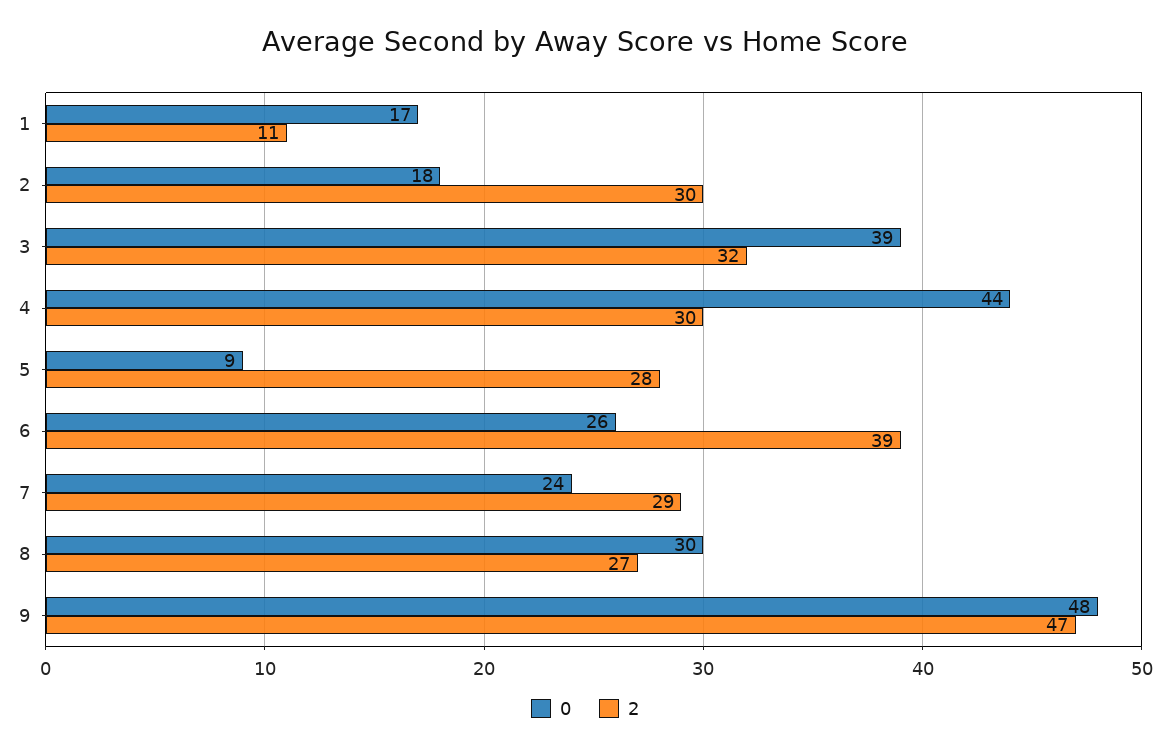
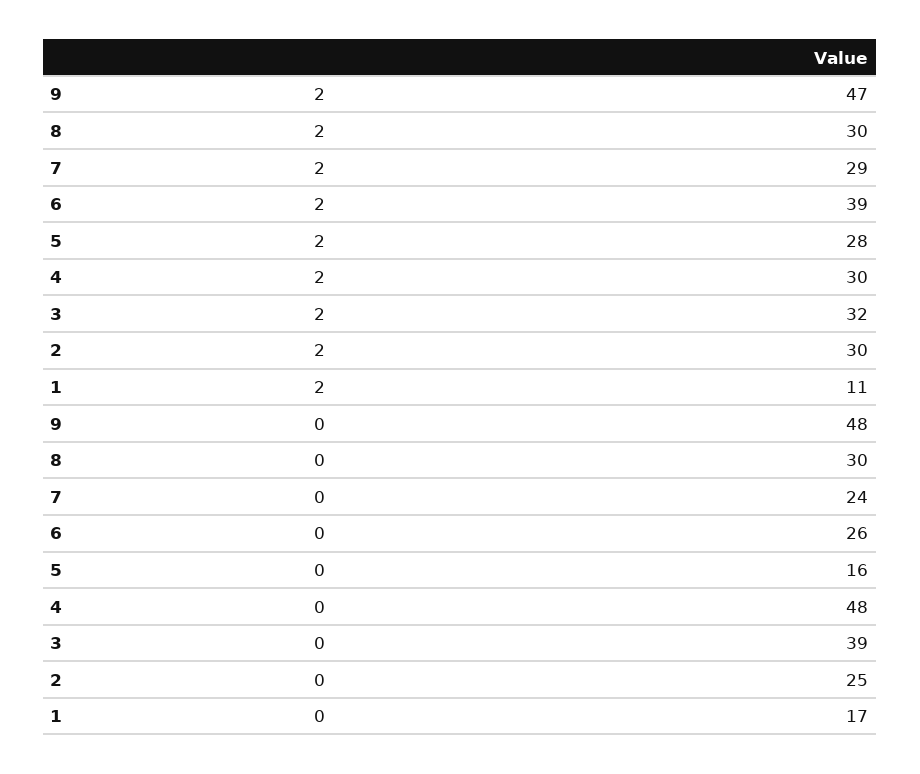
0, 2: 18 -> 25
0, 4: 44 -> 48
0, 5: 9 -> 16
2, 8: 27 -> 30

